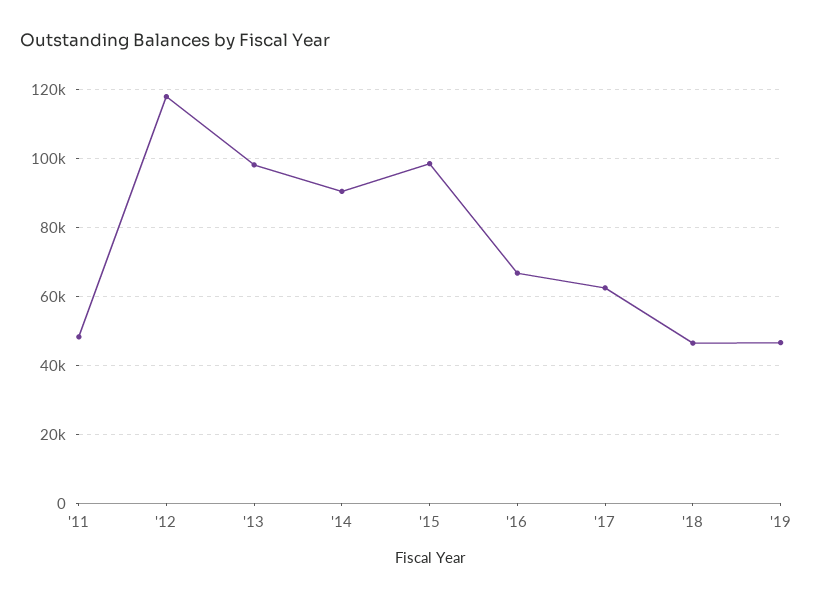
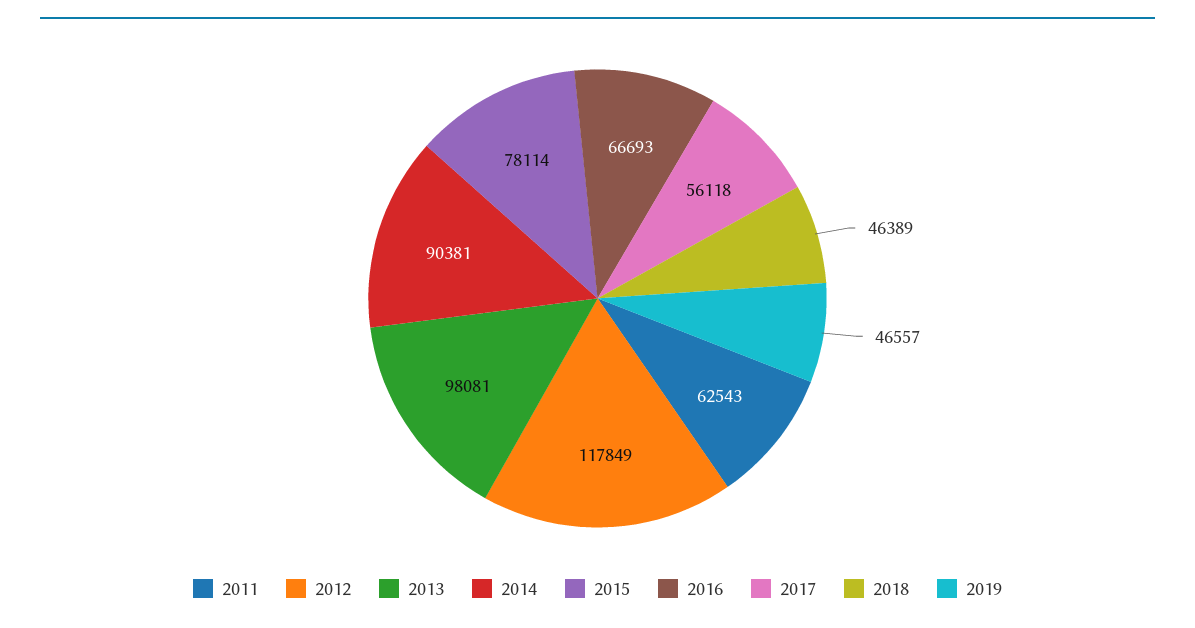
'11: 48000 -> 62543
'15: 98000 -> 78114
'17: 62000 -> 56118

